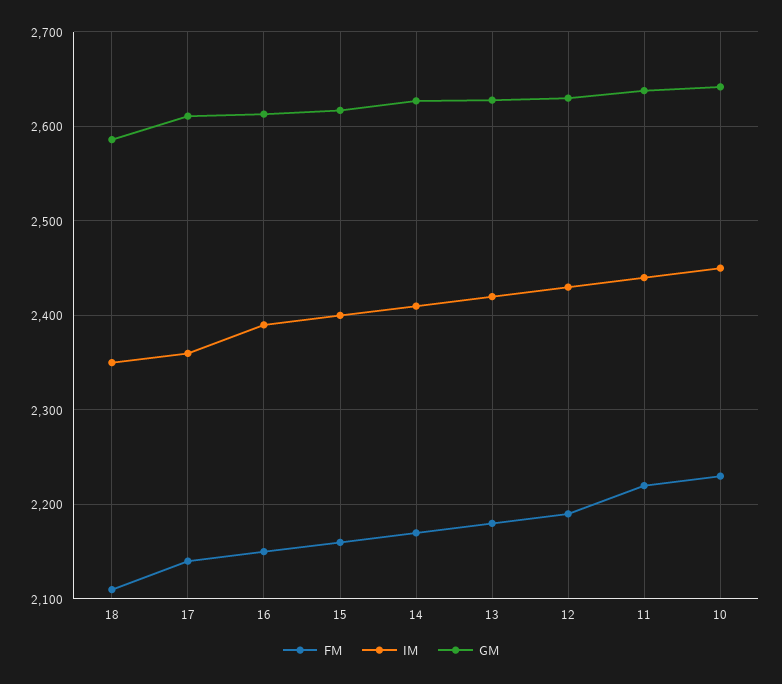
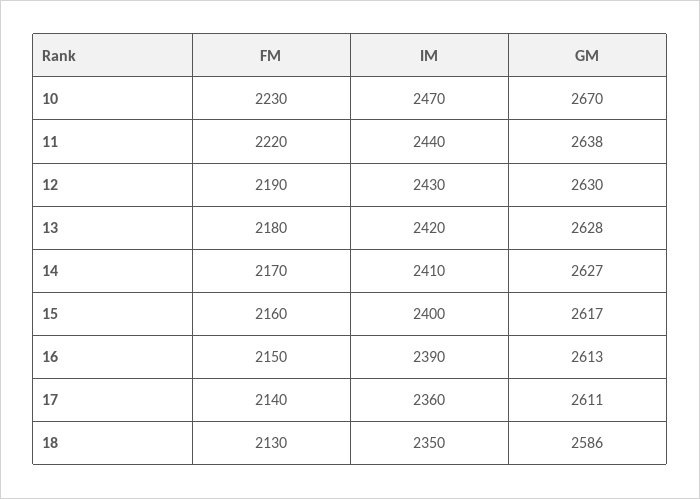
FM, 18: 2110 -> 2130
IM, 10: 2450 -> 2470
GM, 10: 2640 -> 2670

